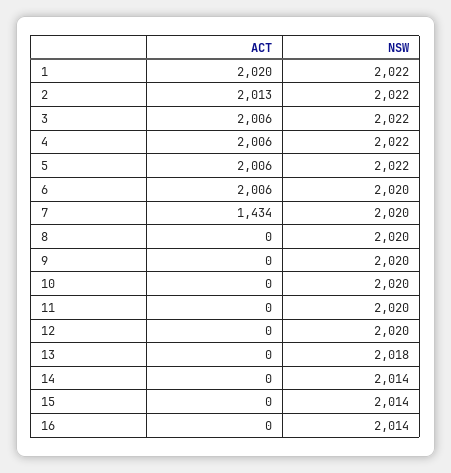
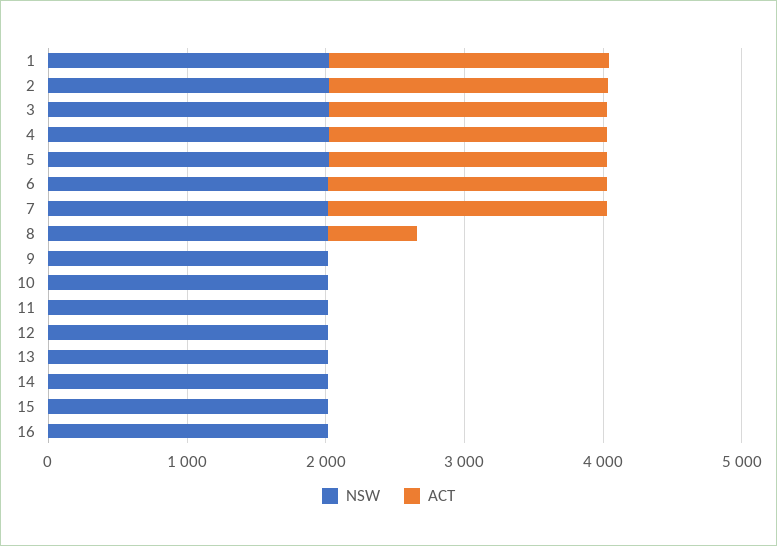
ACT, 7: 1434 -> 2000
ACT, 8: 0 -> 600

